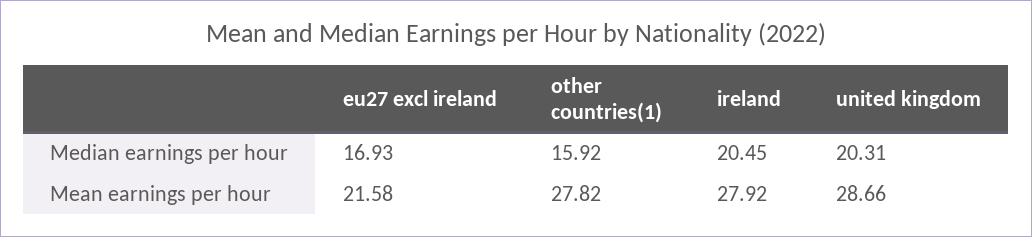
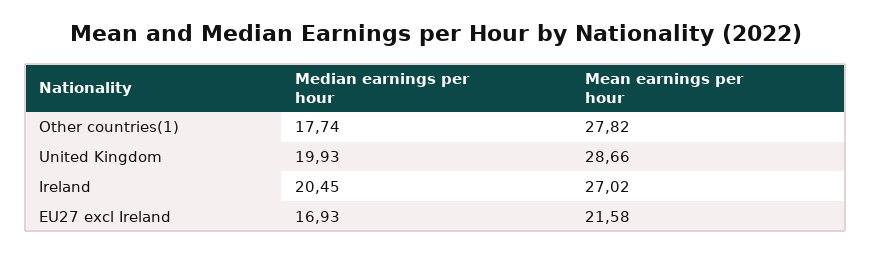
other countries(1), Median earnings per hour: 15.92 -> 17.74
united kingdom, Median earnings per hour: 20.31 -> 19.93
ireland, Mean earnings per hour: 27.92 -> 27.02

